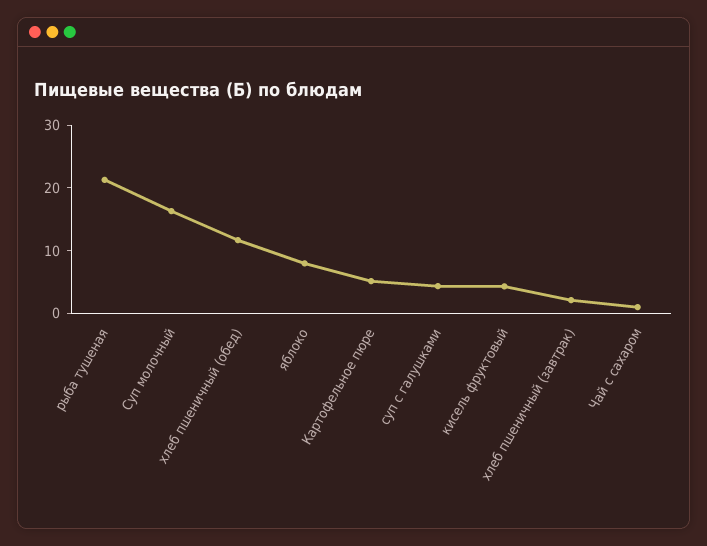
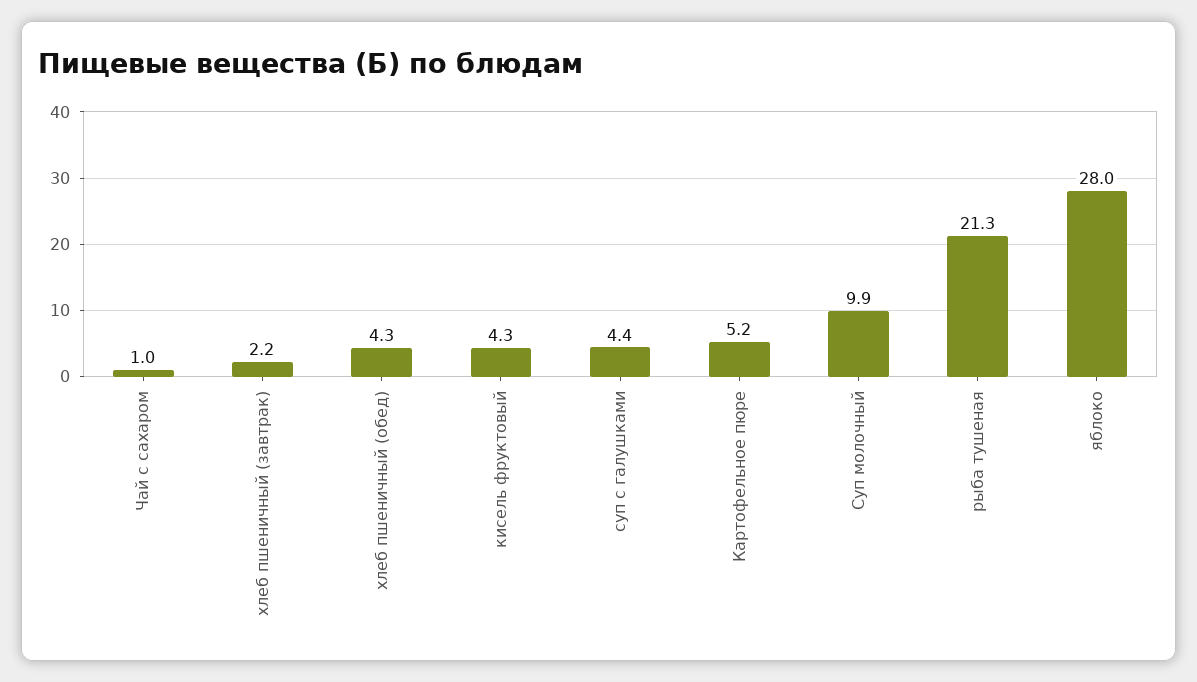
Суп молочный: 16 -> 9.9
хлеб пшеничный (обед): 12 -> 4.3
яблоко: 8 -> 28

